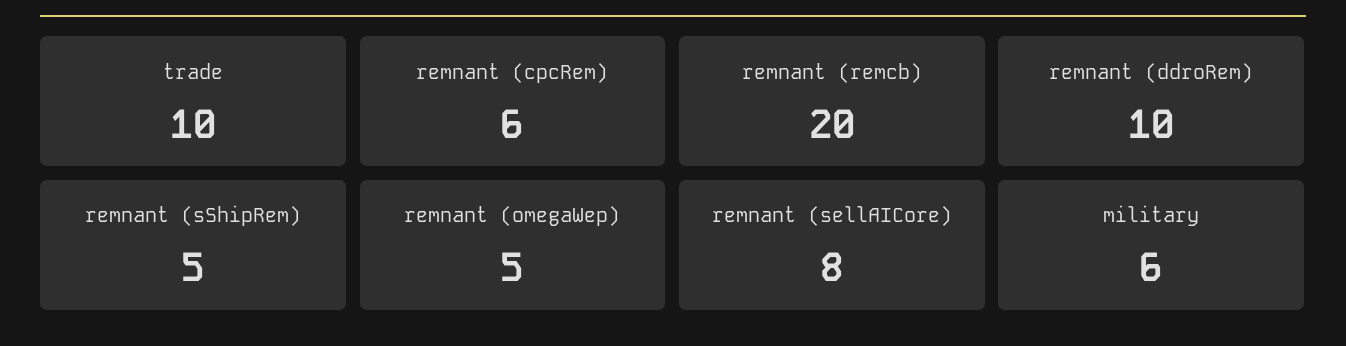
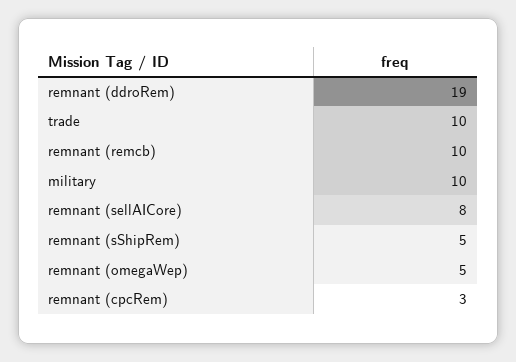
remnant (cpcRem): 6 -> 3
remnant (remcb): 20 -> 10
remnant (ddroRem): 10 -> 19
military: 6 -> 10

